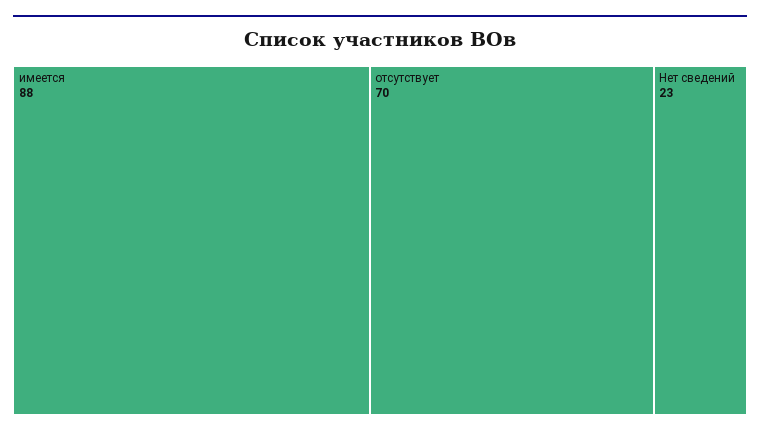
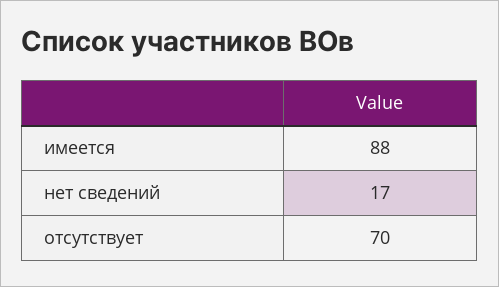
Нет сведений: 23 -> 17

